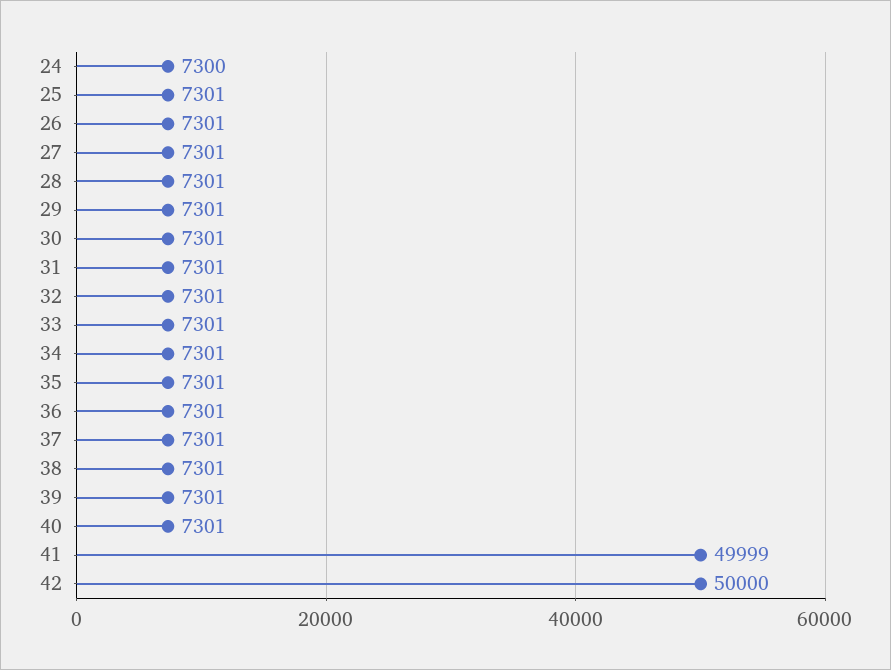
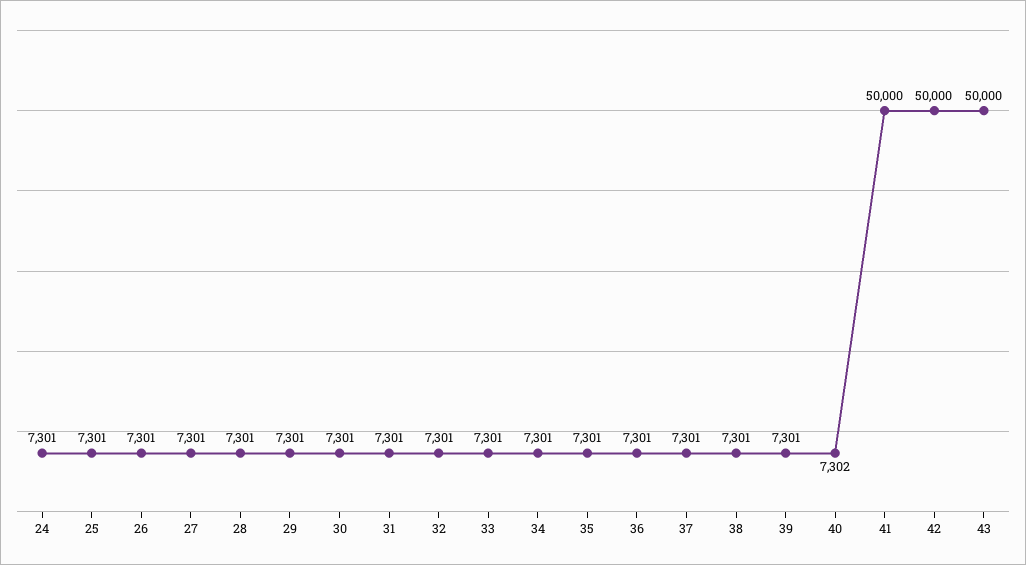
24: 7300 -> 7301
40: 7301 -> 7302
41: 49999 -> 50000
43: none -> 50000

